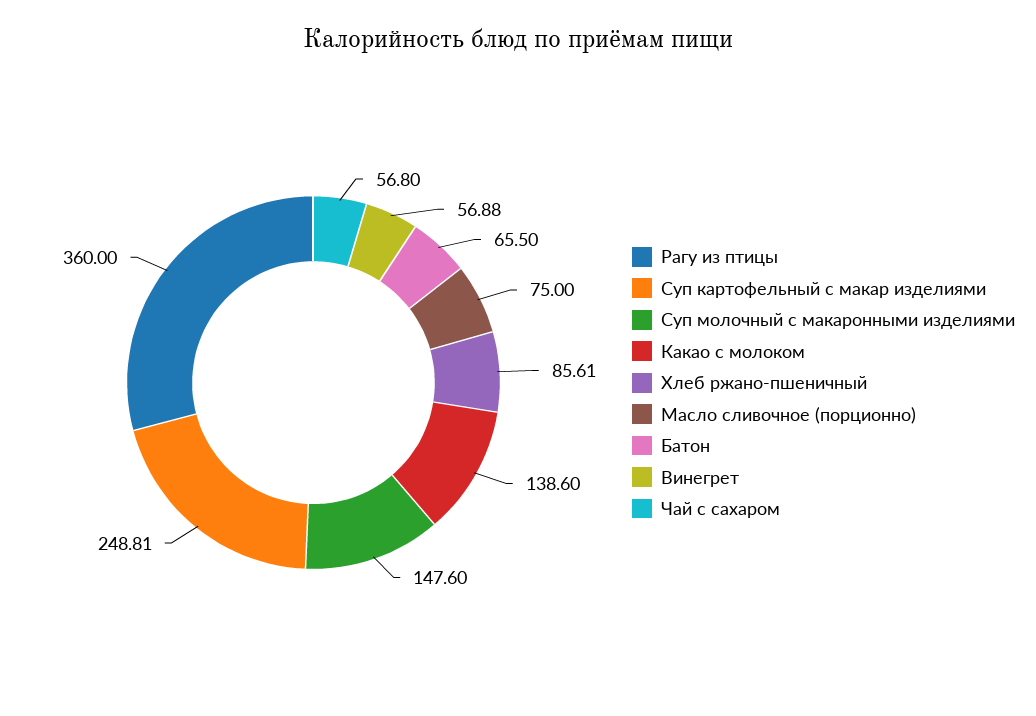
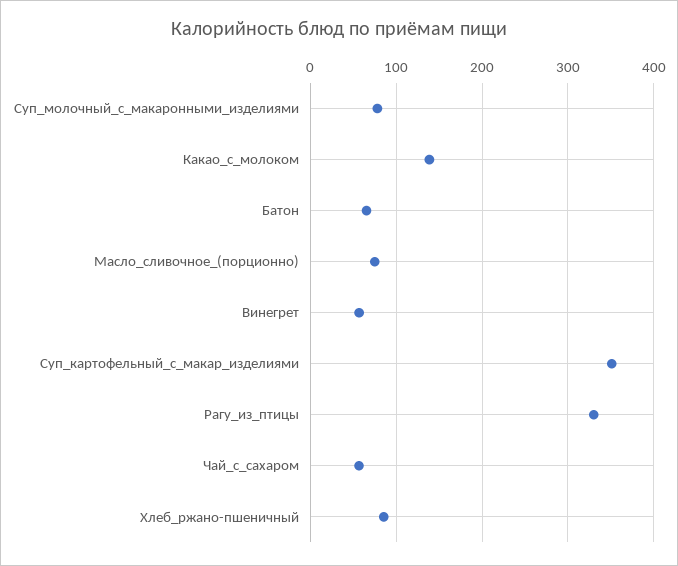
Рагу из птицы: 360 -> 330
Суп картофельный с макар изделиями: 248.81 -> 350
Суп молочный с макаронными изделиями: 147.6 -> 80

